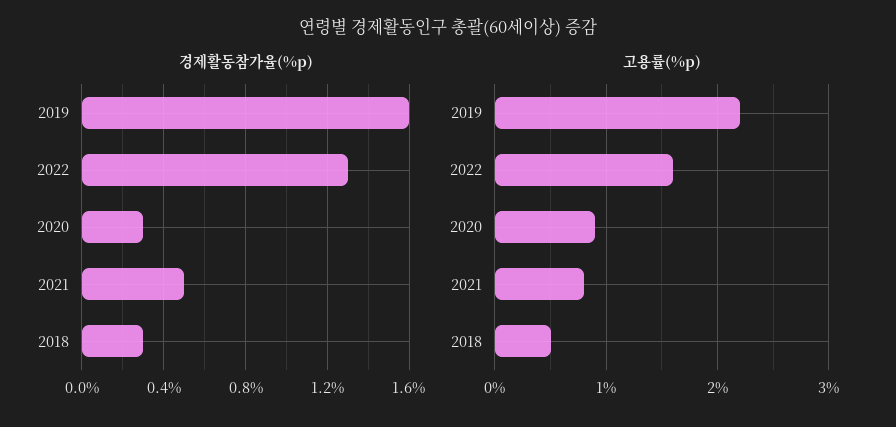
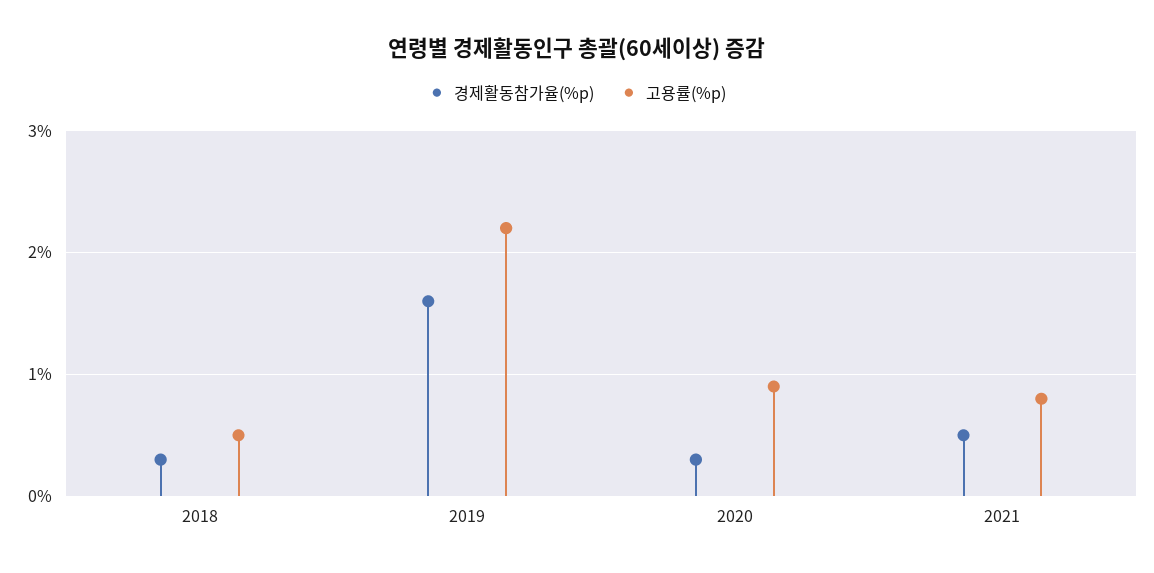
경제활동참가율(%p), 2022: 1.3 -> none
고용률(%p), 2022: 1.6 -> none

